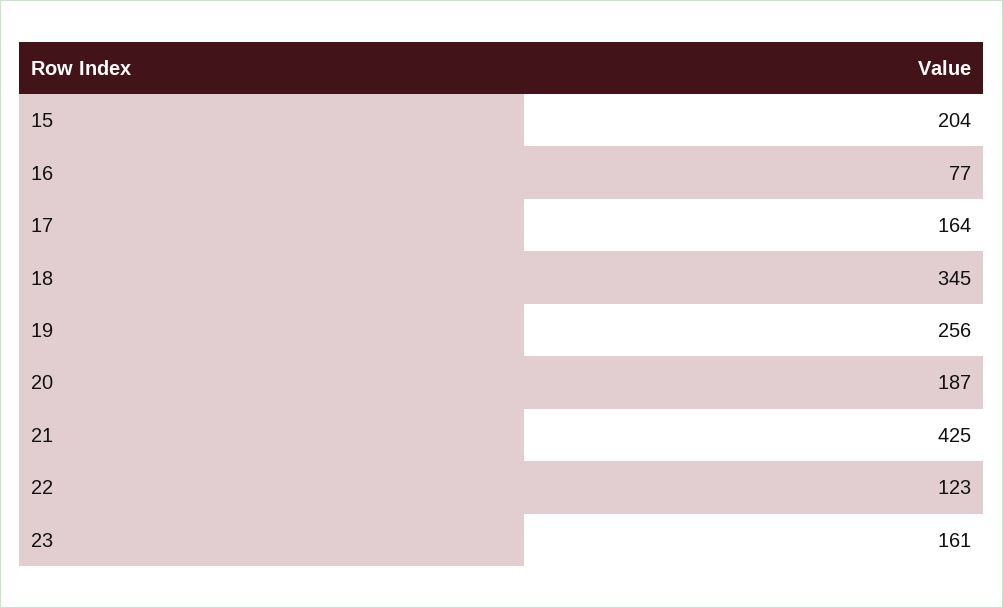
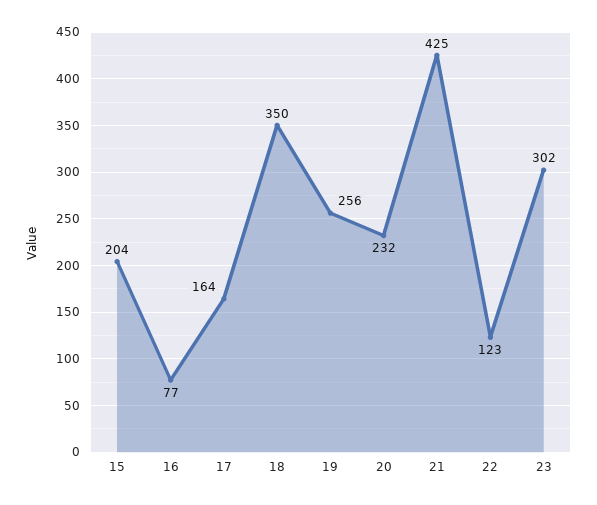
18: 345 -> 350
20: 187 -> 232
23: 161 -> 302

